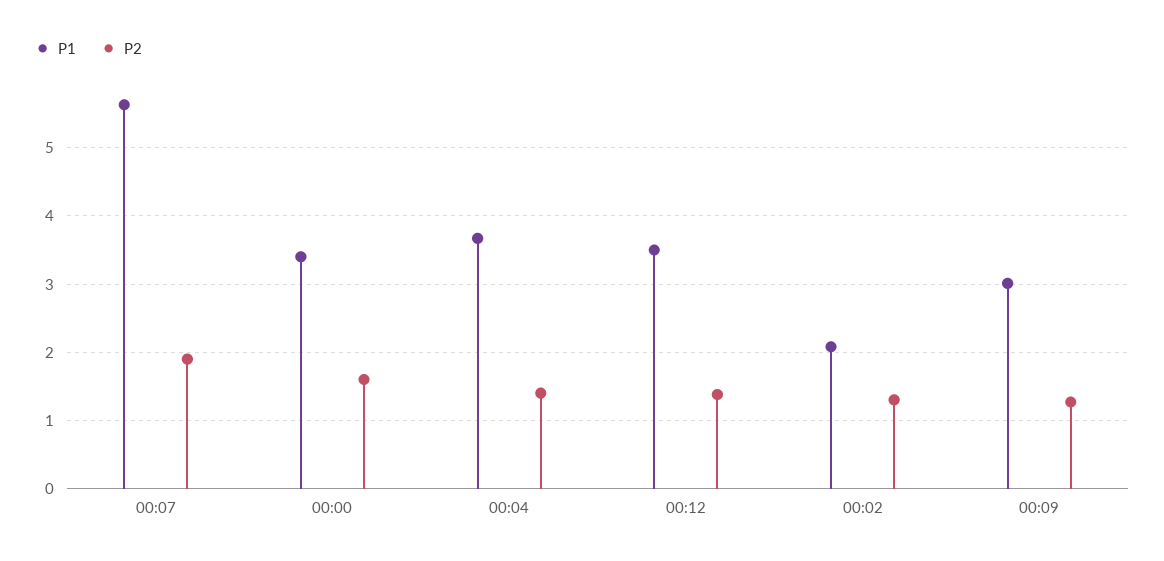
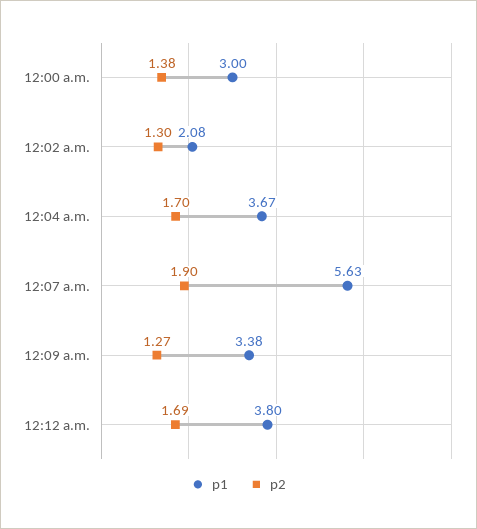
P1, 00:00: 3.4 -> 3
P2, 00:00: 1.6 -> 1.38
P2, 00:04: 1.4 -> 1.7
P1, 00:12: 3.5 -> 3.8
P2, 00:12: 1.4 -> 1.69
P1, 00:09: 3 -> 3.38

